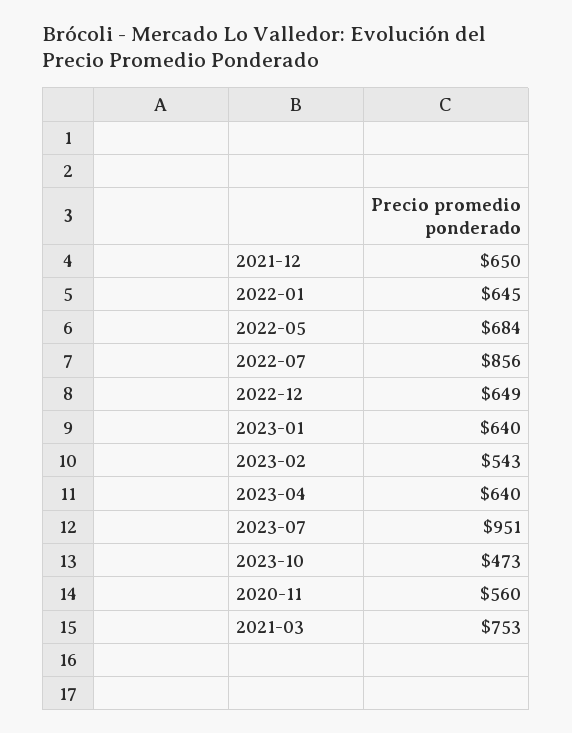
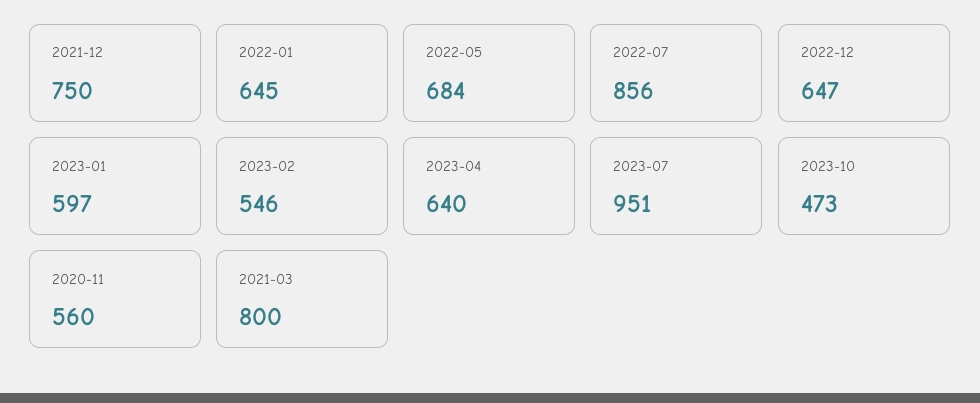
2021-12: 650 -> 750
2022-12: 649 -> 647
2023-01: 640 -> 597
2023-02: 543 -> 546
2021-03: 753 -> 800

